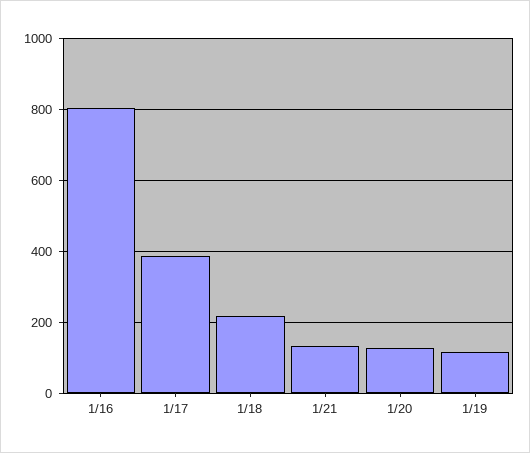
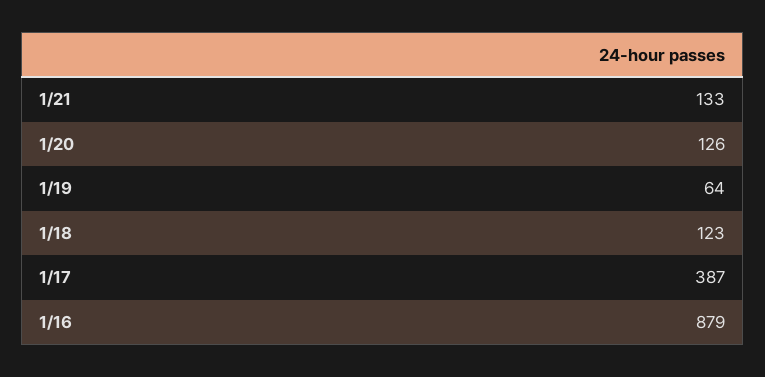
1/16: 800 -> 879
1/18: 220 -> 123
1/19: 120 -> 64

